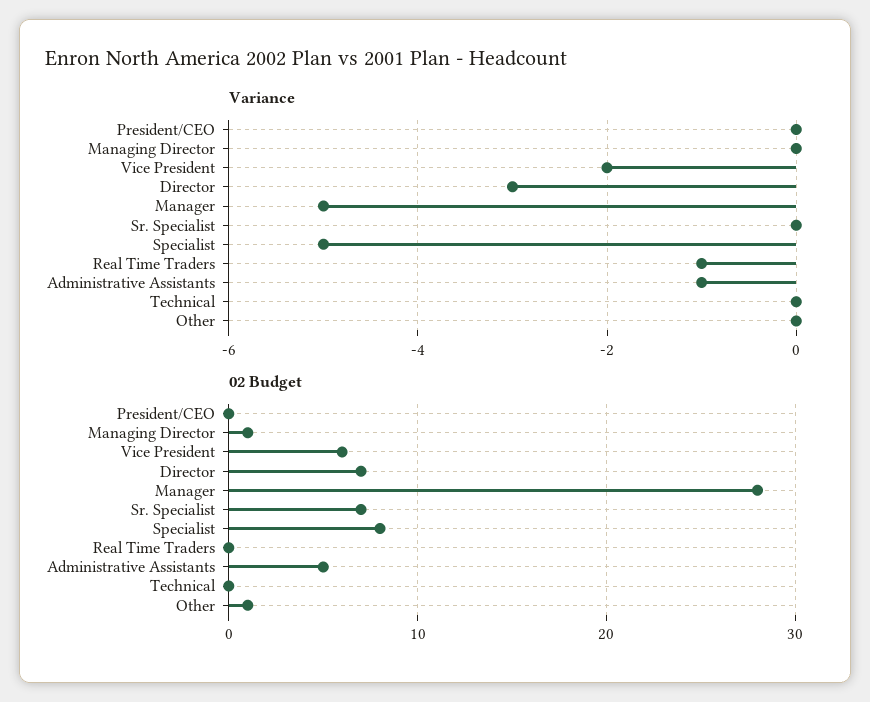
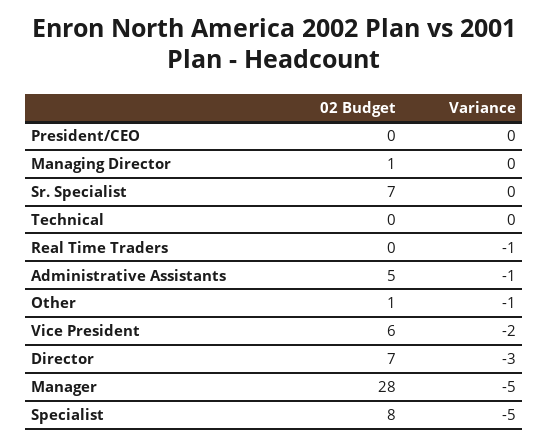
Variance, Other: 0 -> -1

